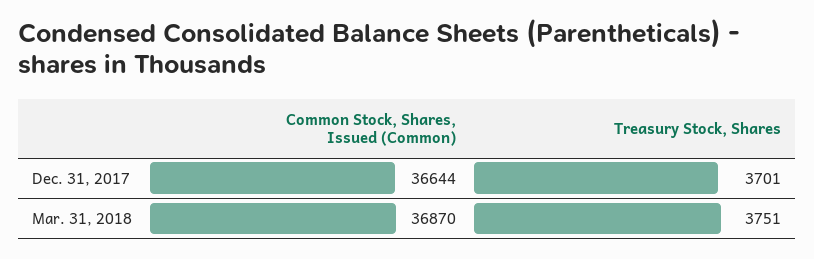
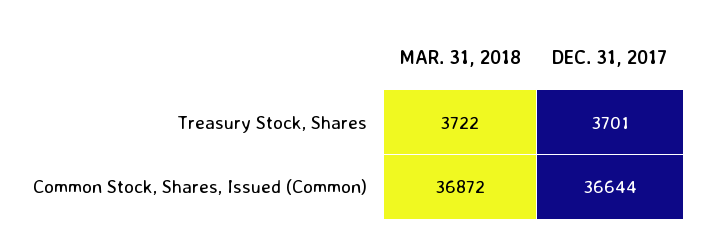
Common Stock, Shares, Issued (Common), Mar. 31, 2018: 36870 -> 36872
Treasury Stock, Shares, Mar. 31, 2018: 3751 -> 3722

